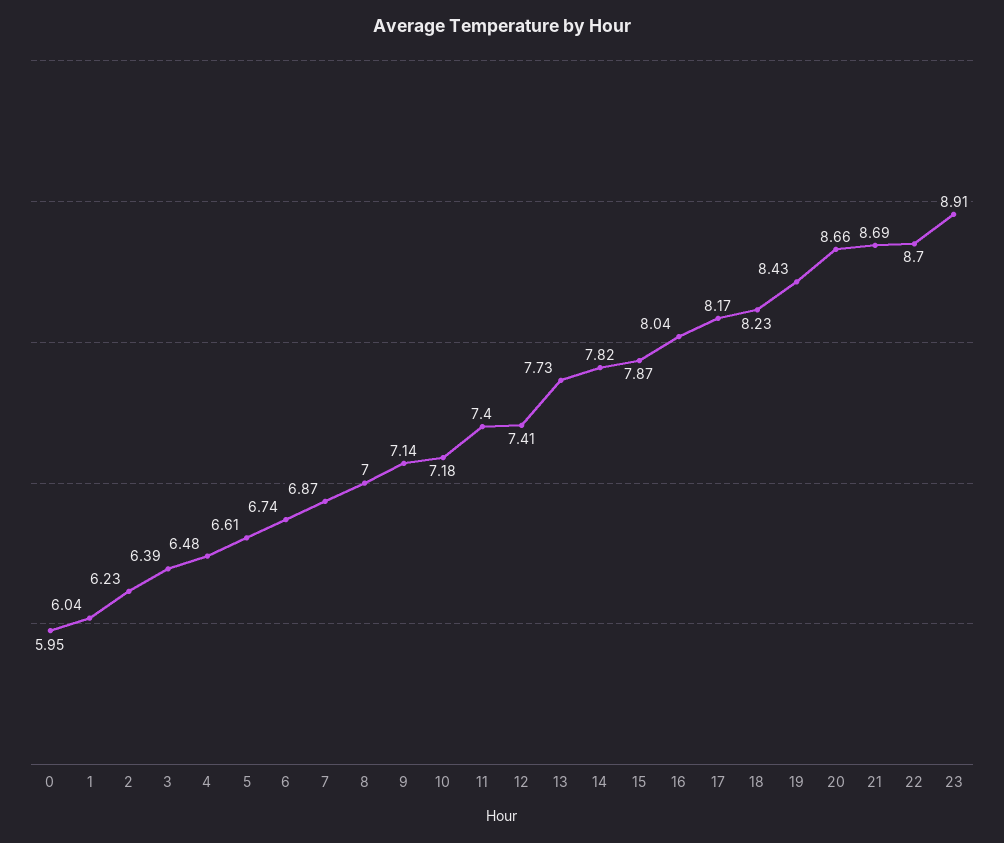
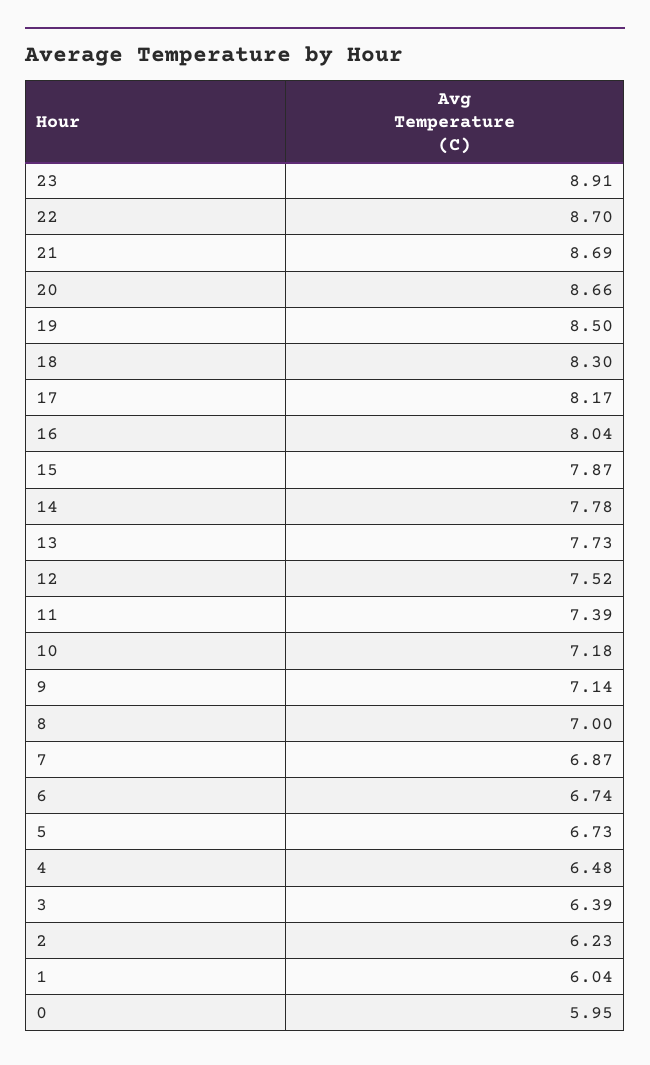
5: 6.61 -> 6.73
11: 7.4 -> 7.39
12: 7.41 -> 7.52
14: 7.82 -> 7.78
18: 8.23 -> 8.3
19: 8.43 -> 8.5

